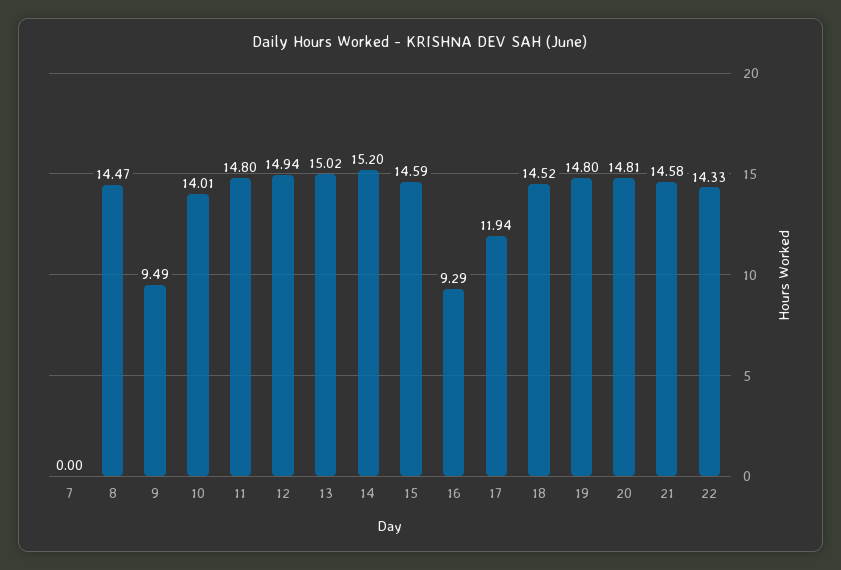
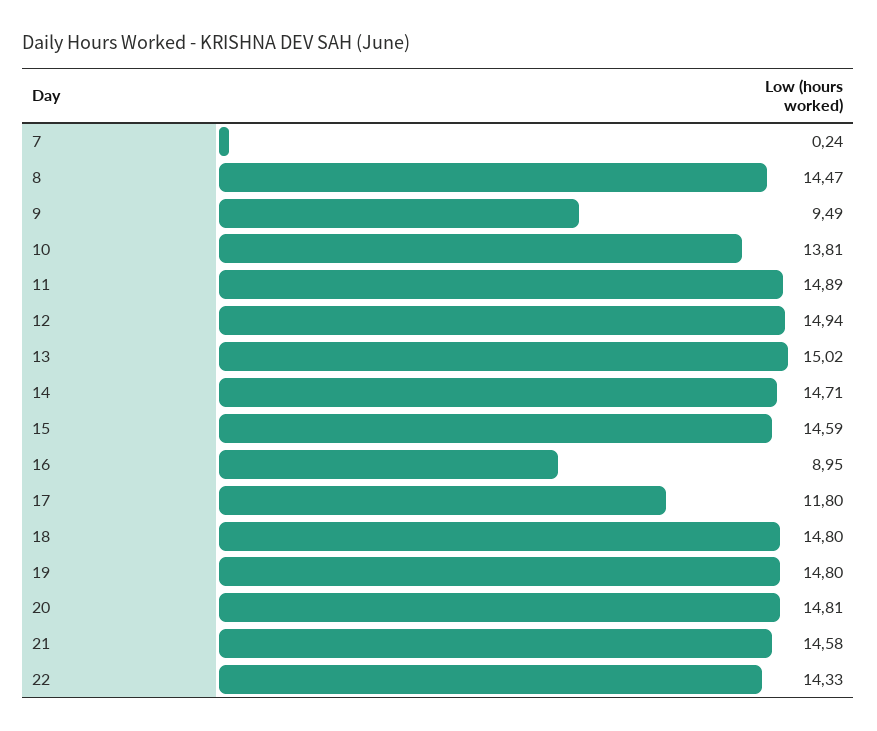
7: 0 -> 0.24
10: 14.01 -> 13.81
11: 14.8 -> 14.89
14: 15.2 -> 14.71
16: 9.29 -> 8.95
17: 11.94 -> 11.8
18: 14.52 -> 14.8

